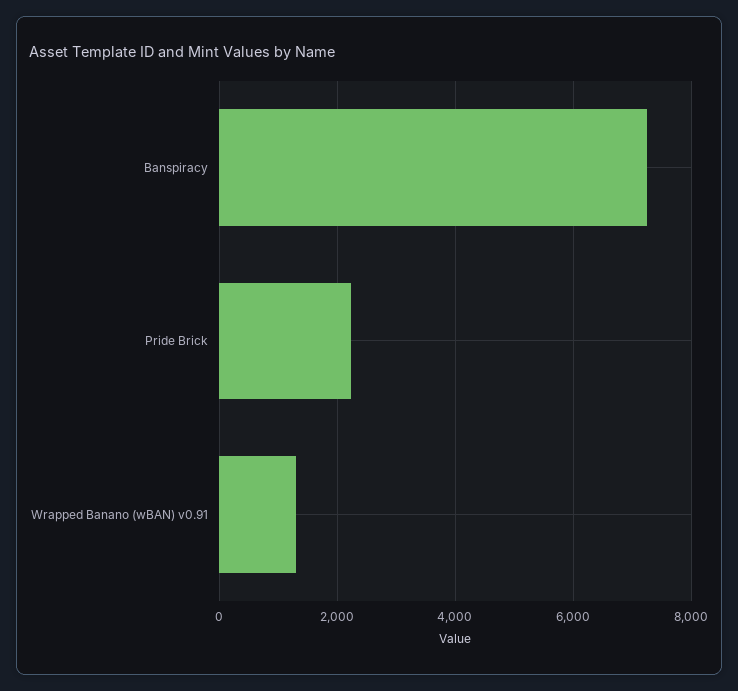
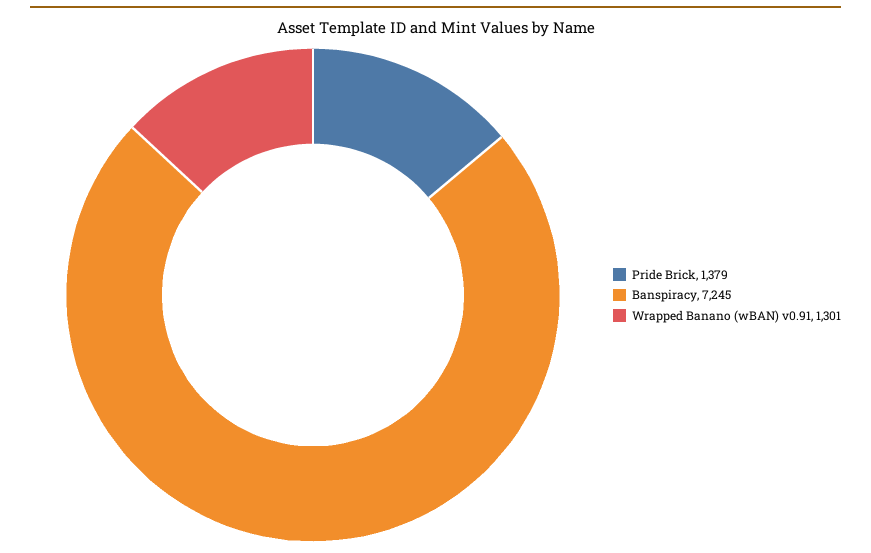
Pride Brick: 2200 -> 1379

